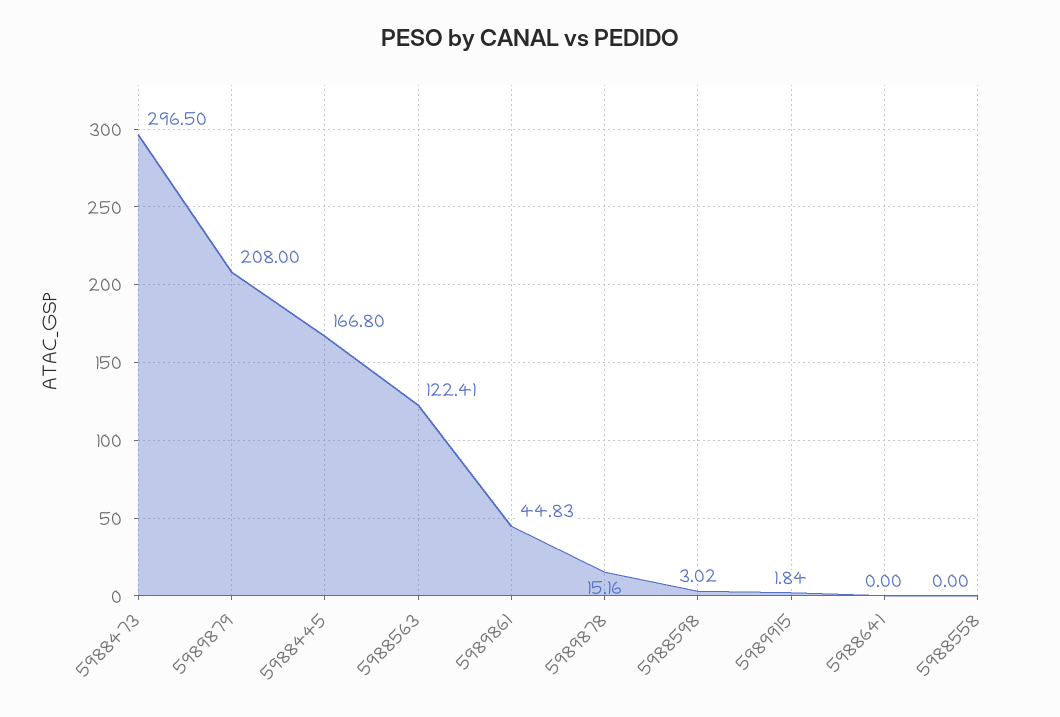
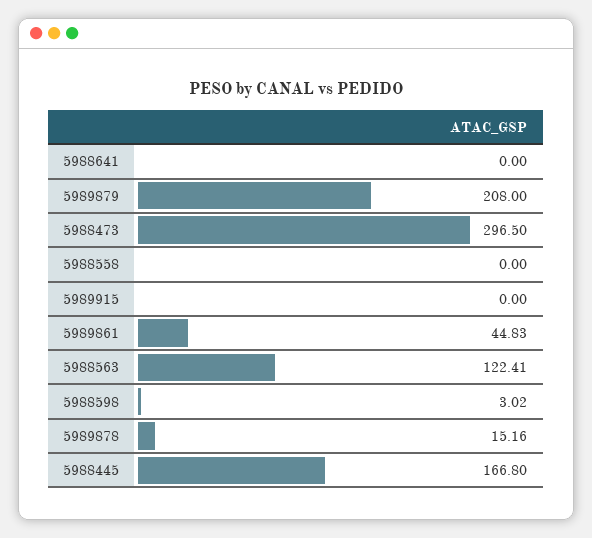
5989915: 1.84 -> 0

